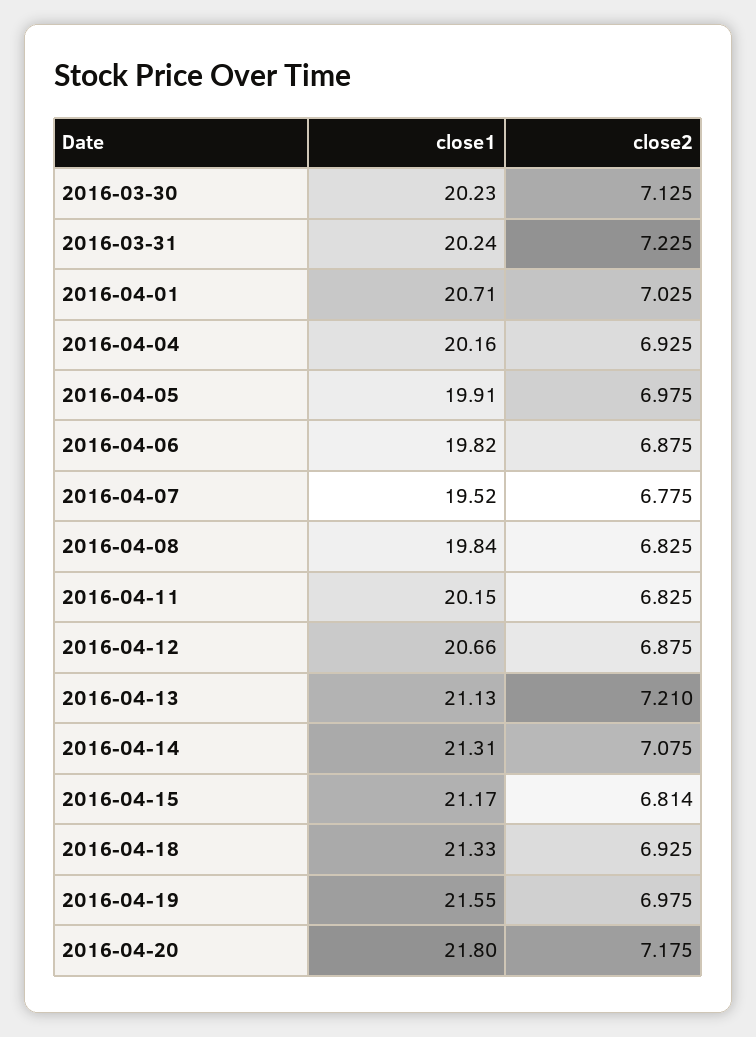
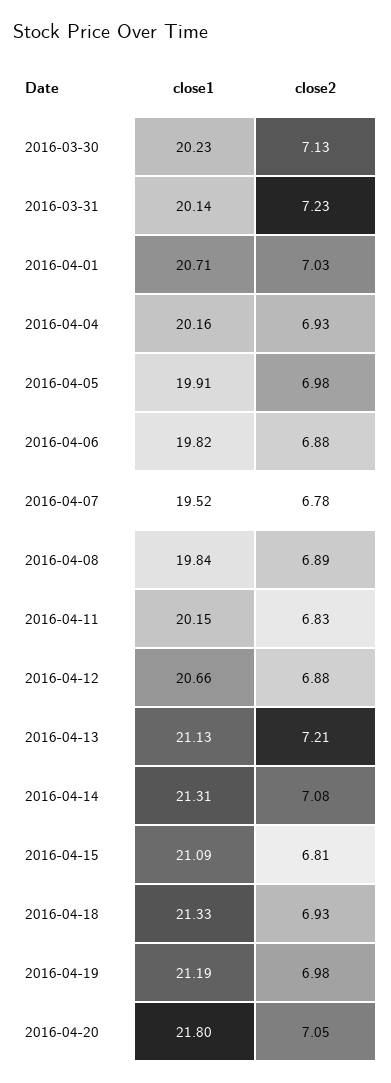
close1, 2016-03-31: 20.24 -> 20.14
close2, 2016-04-08: 6.825 -> 6.89
close1, 2016-04-15: 21.17 -> 21.09
close1, 2016-04-19: 21.55 -> 21.19
close2, 2016-04-20: 7.175 -> 7.05

